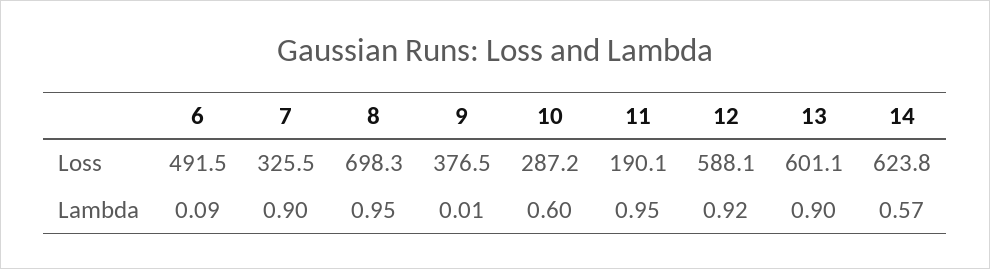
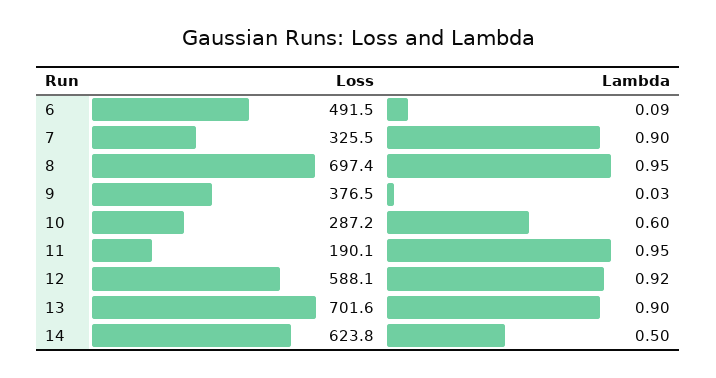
8, Loss: 698.3 -> 697.4
13, Loss: 601.1 -> 701.6
9, Lambda: 0.01 -> 0.03
14, Lambda: 0.57 -> 0.5

